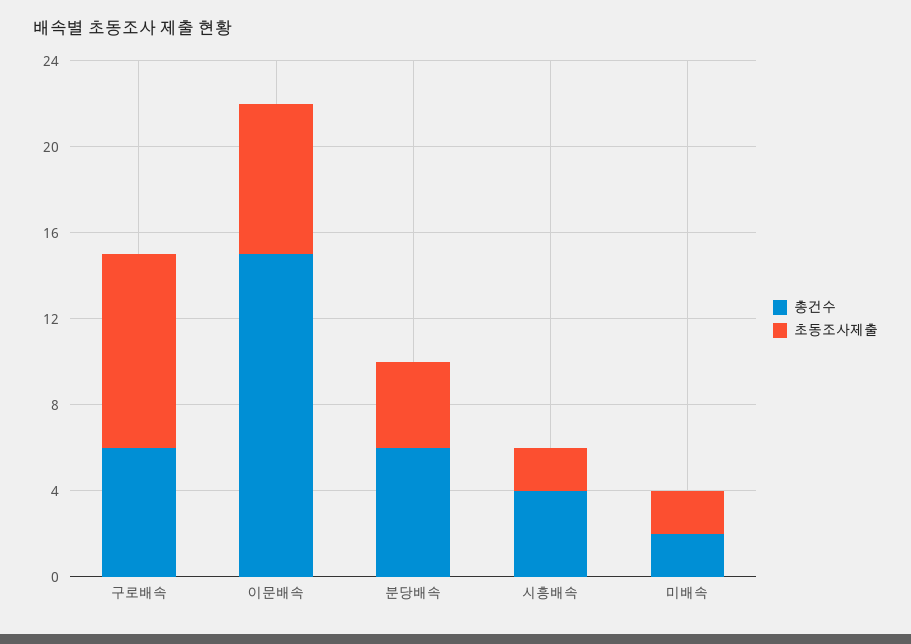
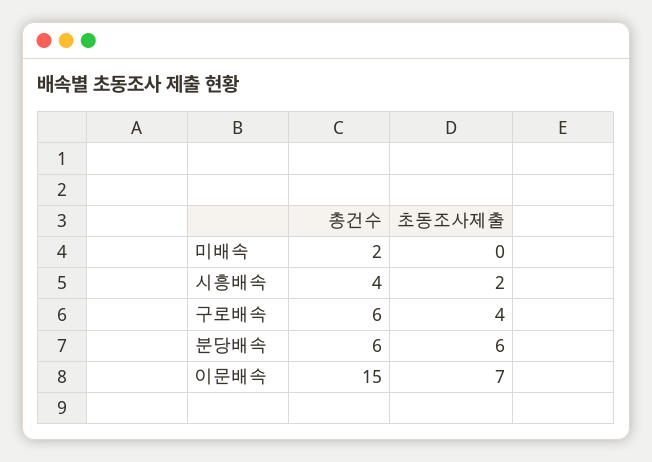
초동조사제출, 구로배속: 9 -> 4
초동조사제출, 분당배속: 4 -> 6
초동조사제출, 미배속: 2 -> 0

